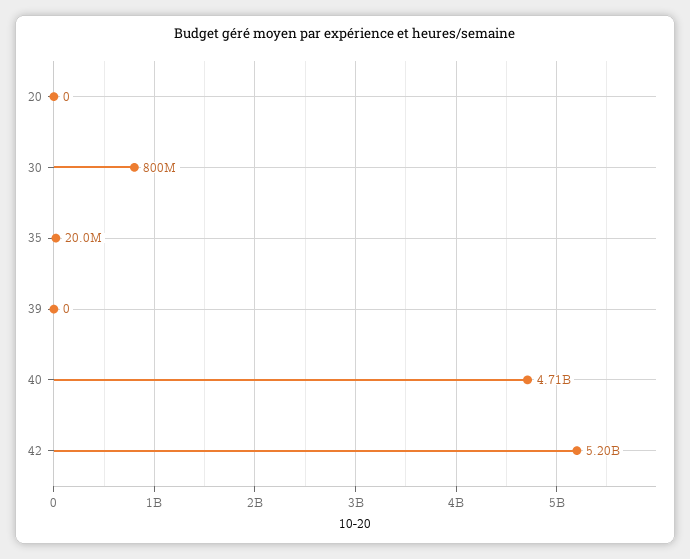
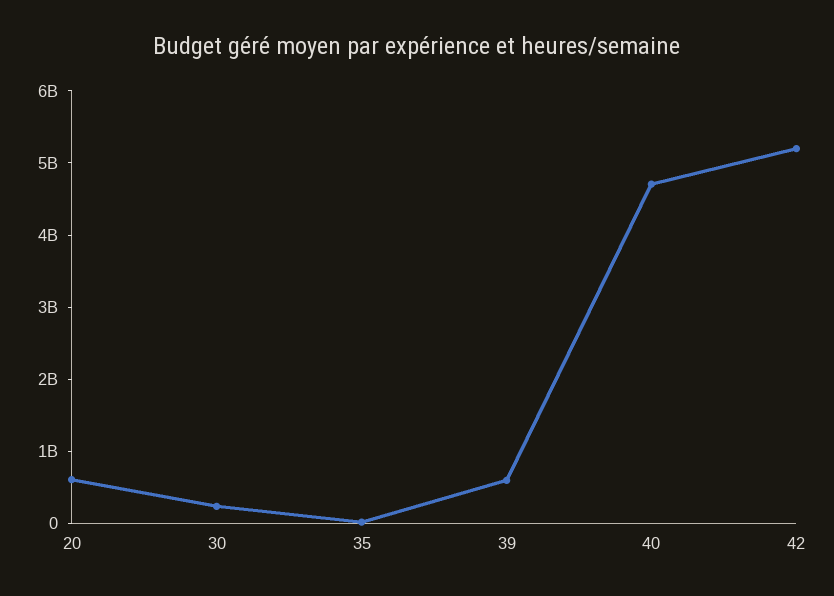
20: 0 -> 600000000
30: 800000000 -> 200000000
39: 0 -> 600000000

